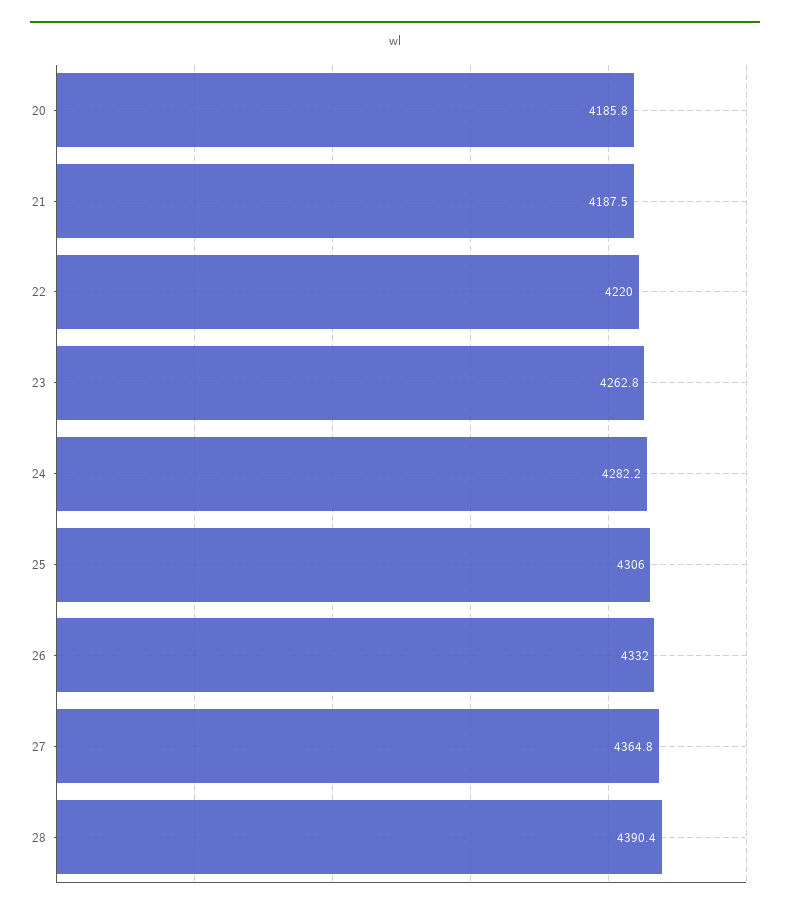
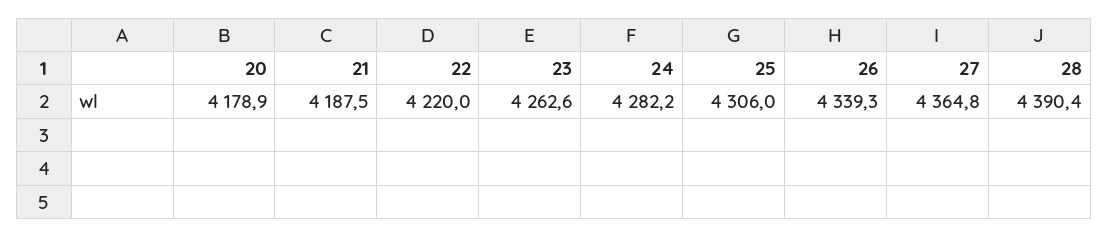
20: 4185.8 -> 4178.9
23: 4262.8 -> 4262.6
26: 4332 -> 4339.3

